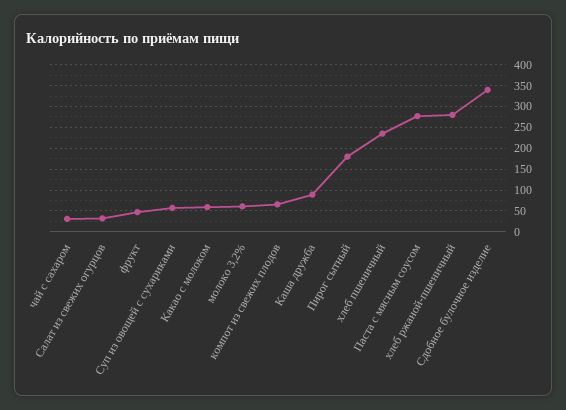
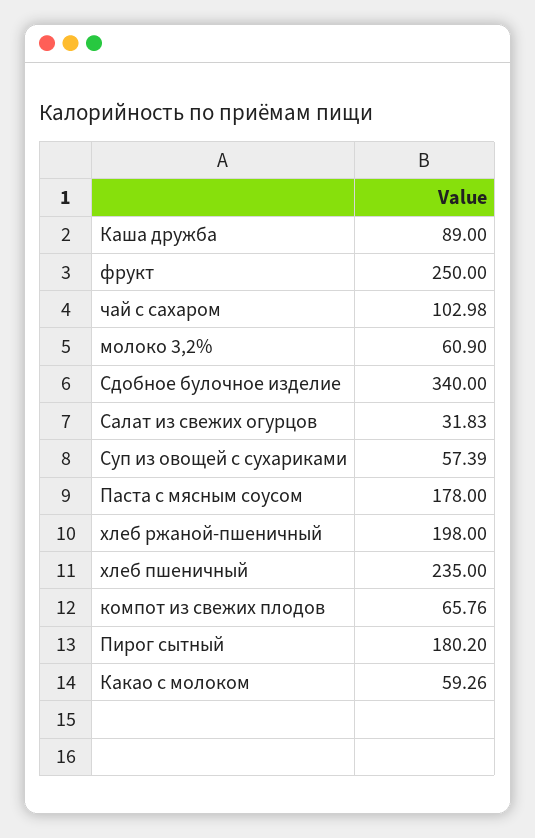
чай с сахаром: 25 -> 102.98
фрукт: 50 -> 250
Паста с мясным соусом: 275 -> 178
хлеб ржаной-пшеничный: 275 -> 198

